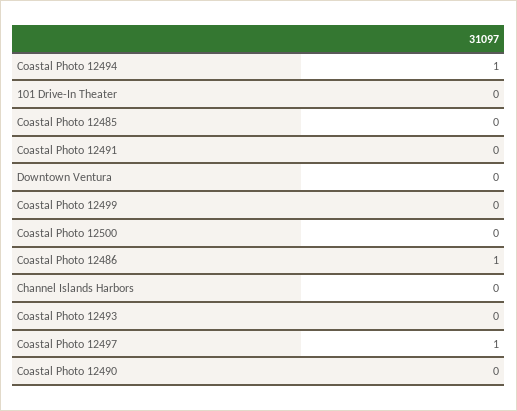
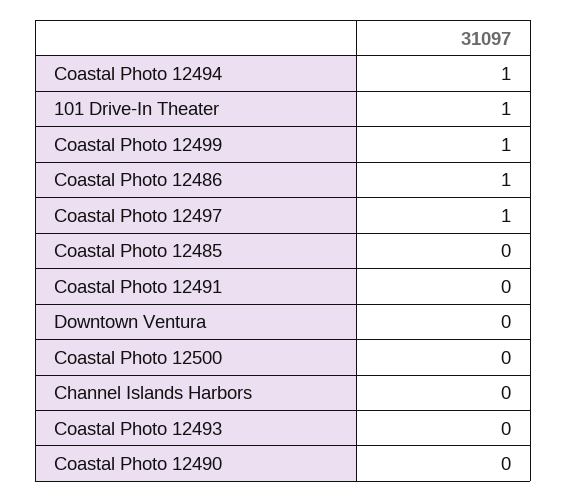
101 Drive-In Theater: 0 -> 1
Coastal Photo 12499: 0 -> 1

